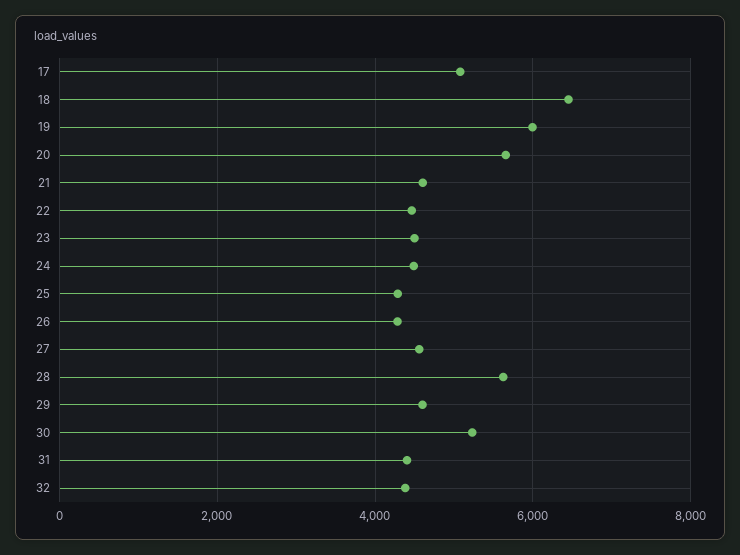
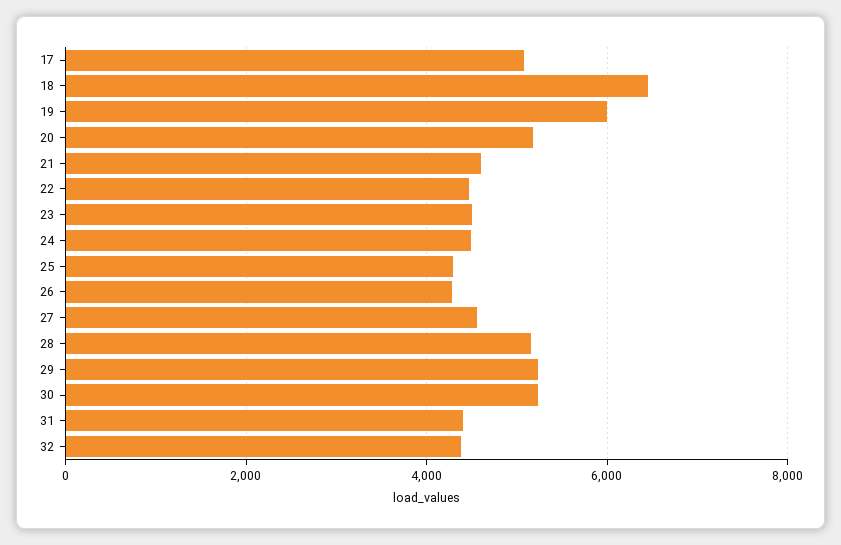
20: 5600 -> 5200
28: 5600 -> 5200
29: 4600 -> 5200

